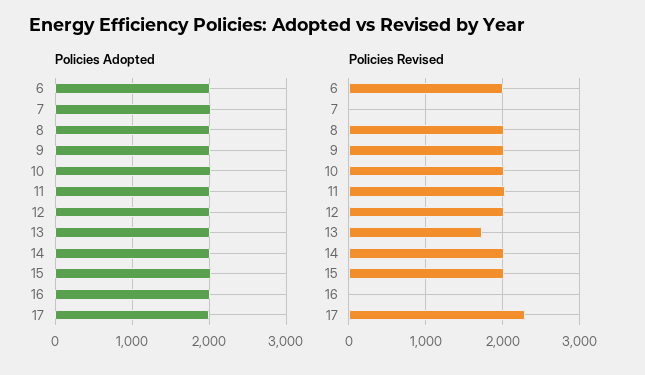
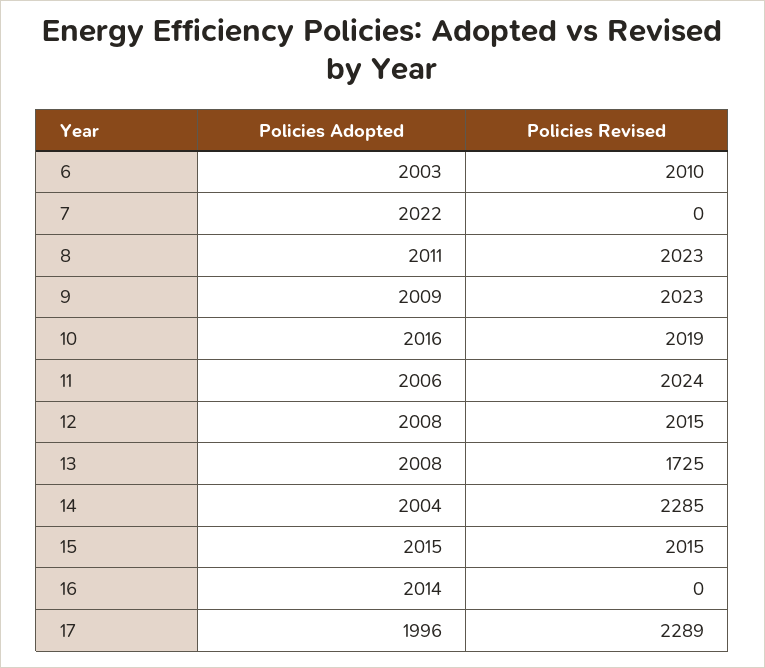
Policies Revised, 14: 2000 -> 2285

